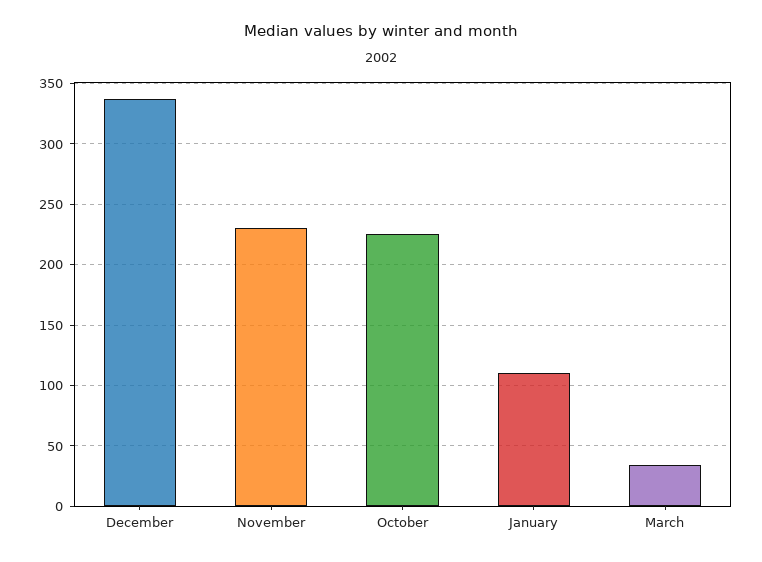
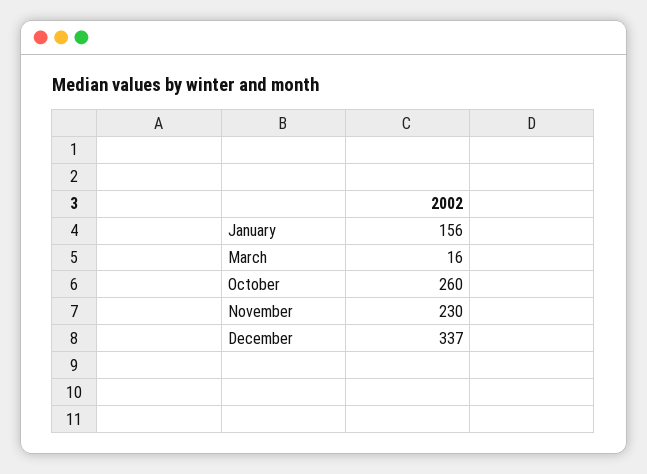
October: 225 -> 260
January: 110 -> 156
March: 35 -> 16

